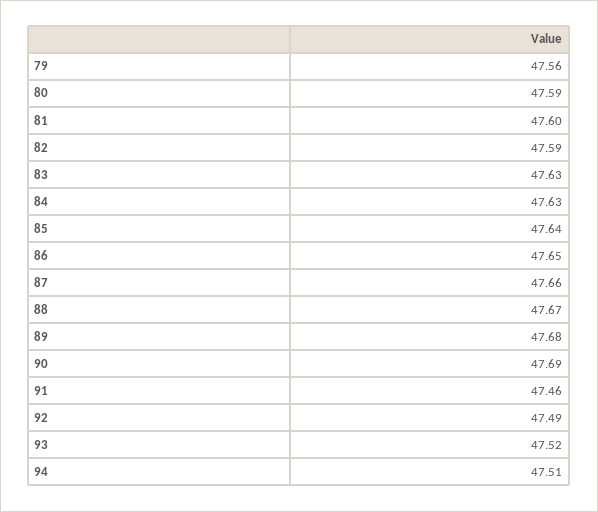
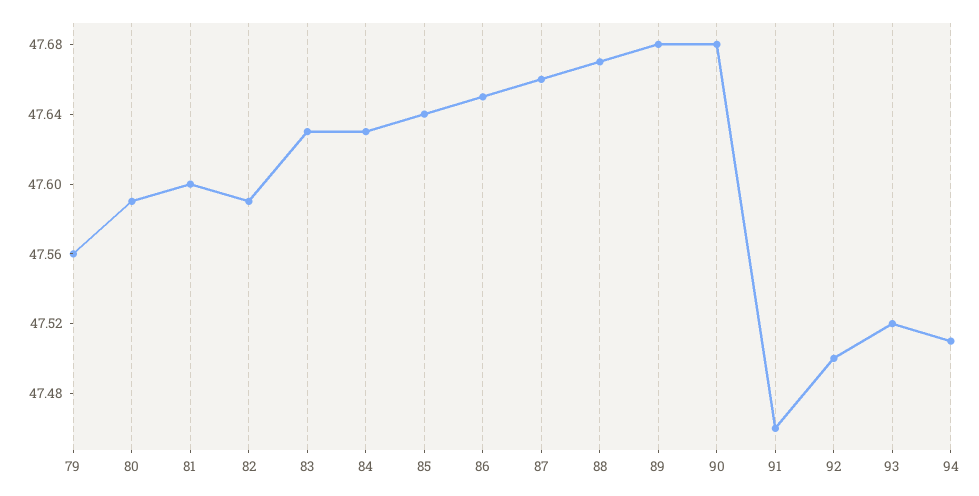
90: 47.69 -> 47.68
92: 47.49 -> 47.5

